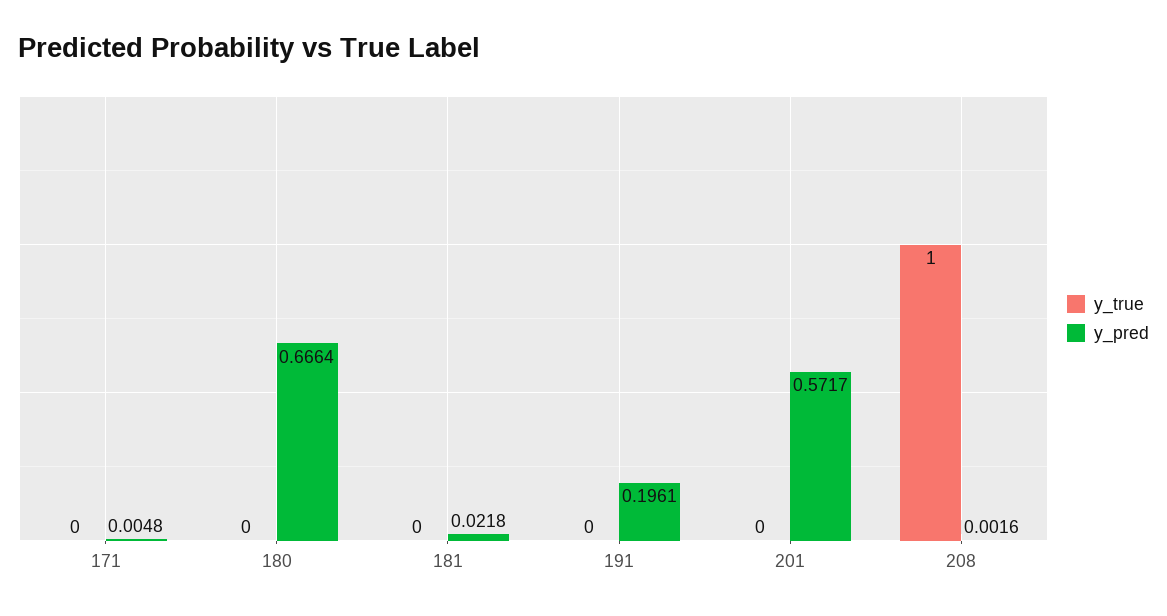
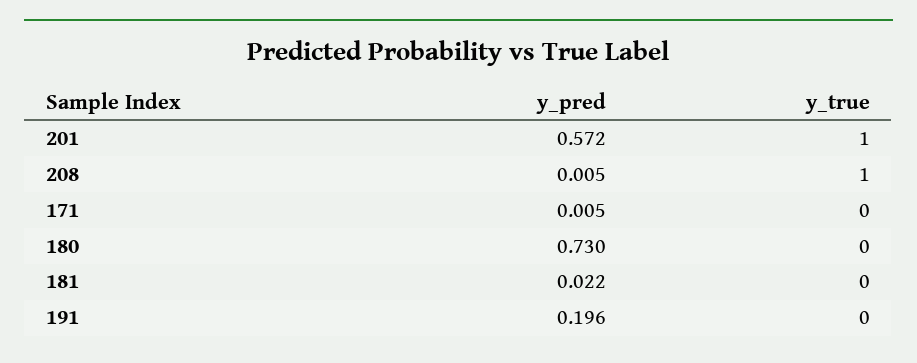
y_pred, 180: 0.6664 -> 0.73
y_true, 201: 0 -> 1
y_pred, 208: 0.0016 -> 0.005

